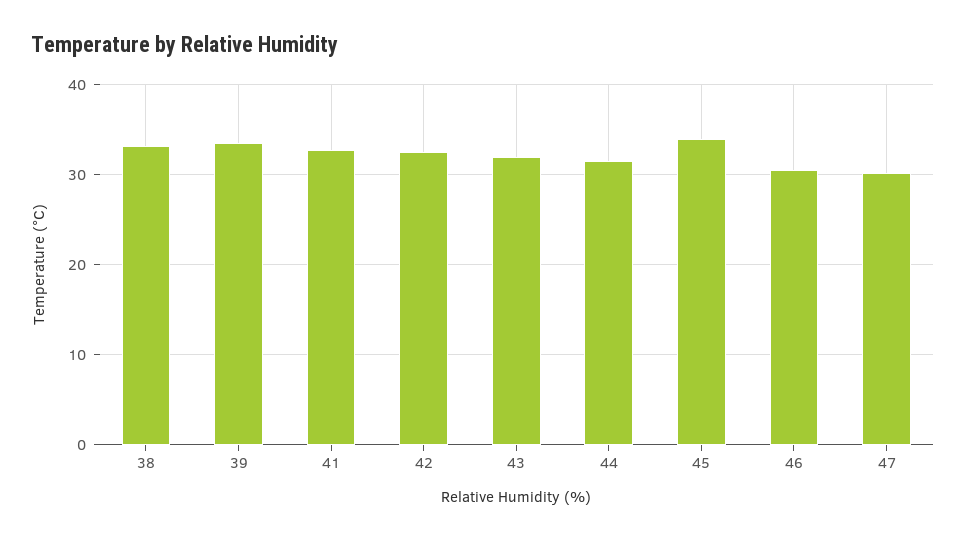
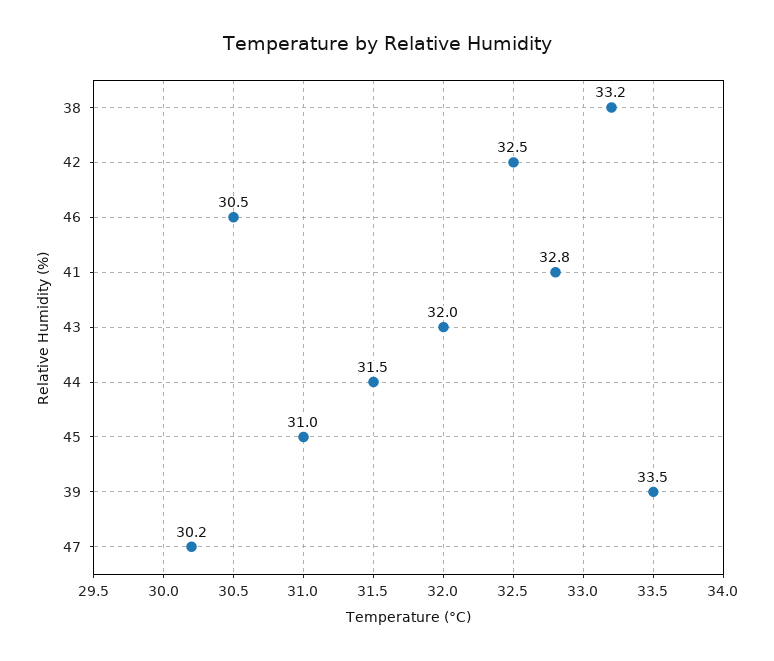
45: 34 -> 31

